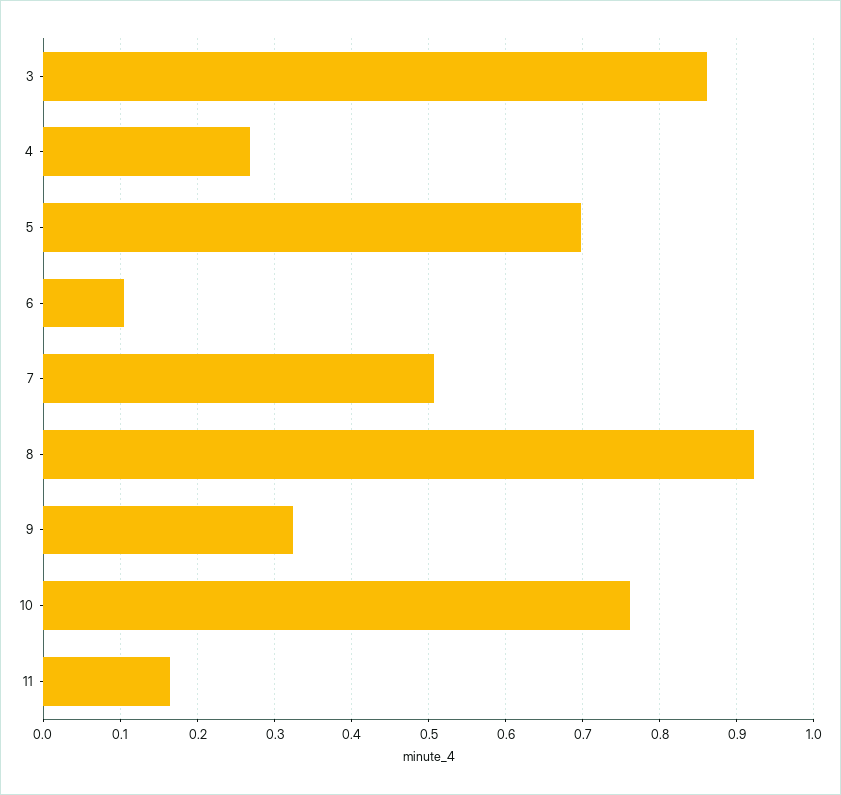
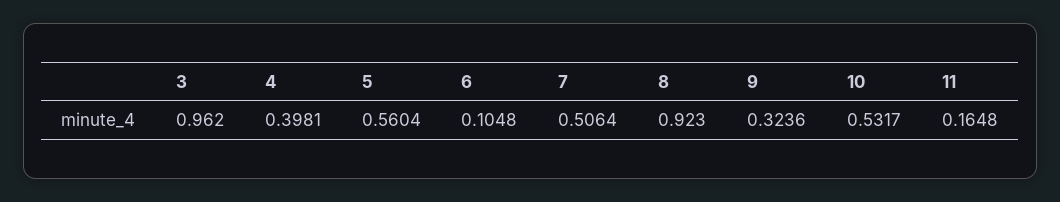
3: 0.86 -> 0.962
4: 0.27 -> 0.3981
5: 0.7 -> 0.5604
10: 0.76 -> 0.5317

